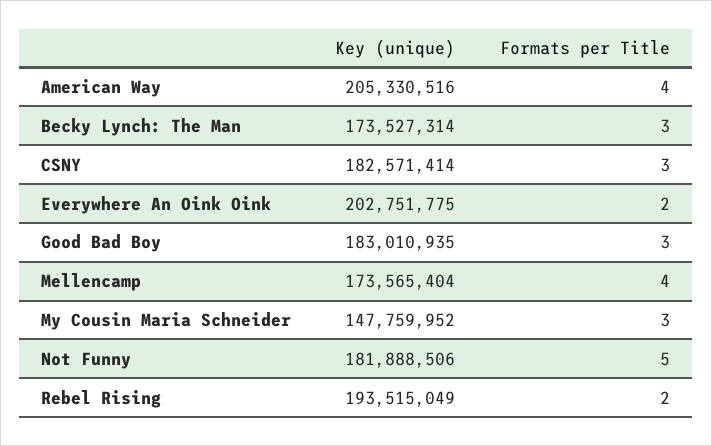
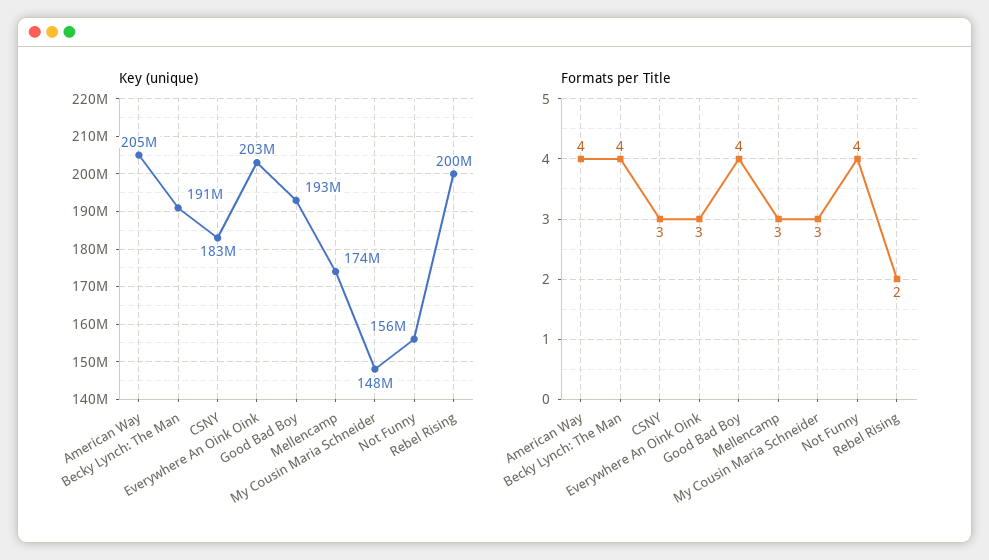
Key (unique), Becky Lynch: The Man: 173527314 -> 191000000
Formats per Title, Becky Lynch: The Man: 3 -> 4
Formats per Title, Everywhere An Oink Oink: 2 -> 3
Key (unique), Good Bad Boy: 183010935 -> 193000000
Formats per Title, Good Bad Boy: 3 -> 4
Formats per Title, Mellencamp: 4 -> 3
Key (unique), Not Funny: 181888506 -> 156000000
Formats per Title, Not Funny: 5 -> 4
Key (unique), Rebel Rising: 193515049 -> 200000000

